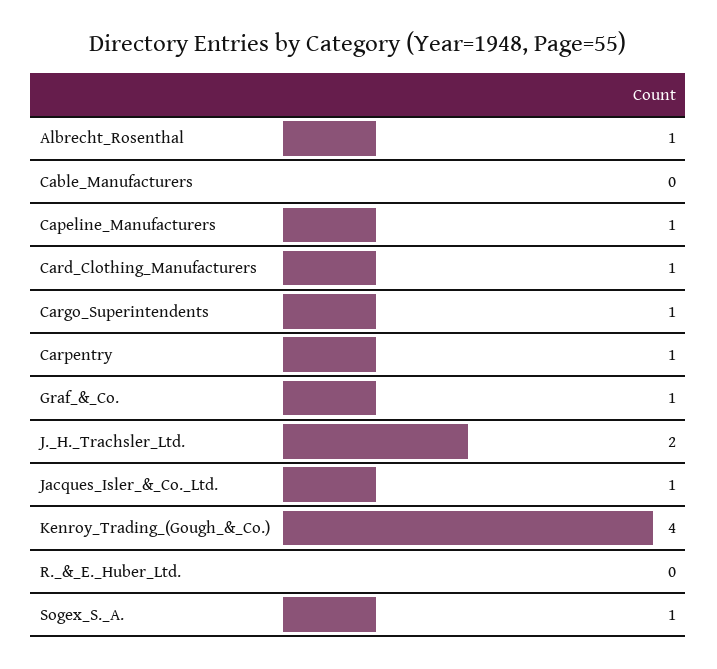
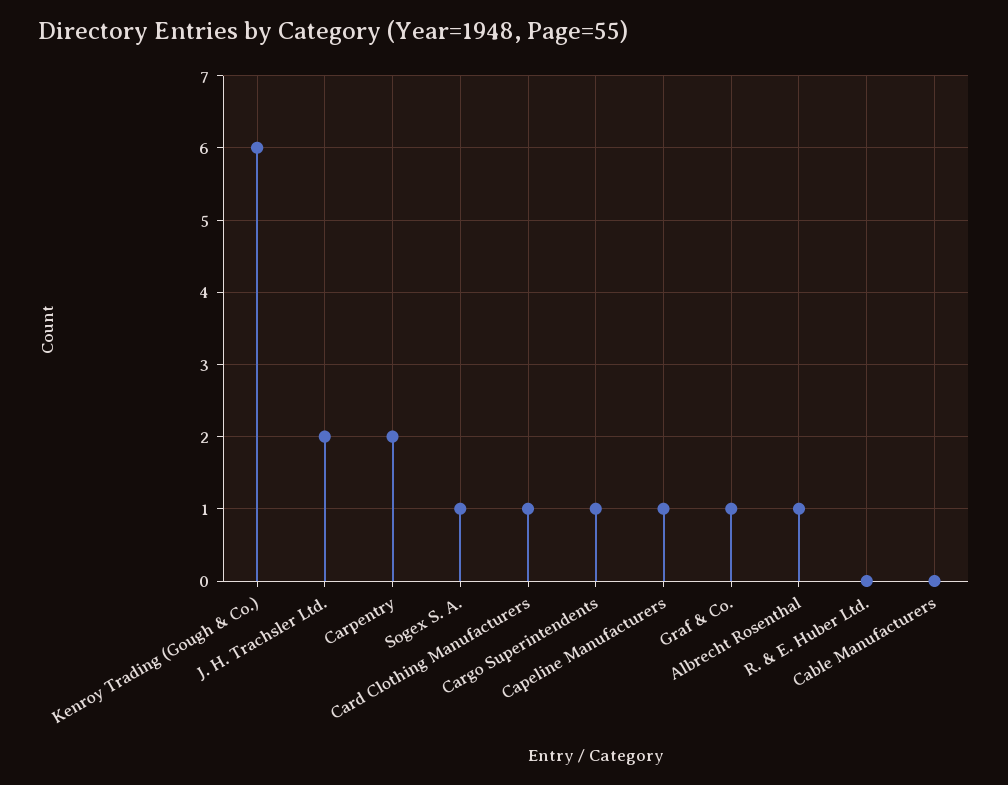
Carpentry: 1 -> 2
Jacques_Isler_&_Co._Ltd.: 1 -> none
Kenroy_Trading_(Gough_&_Co.): 4 -> 6

